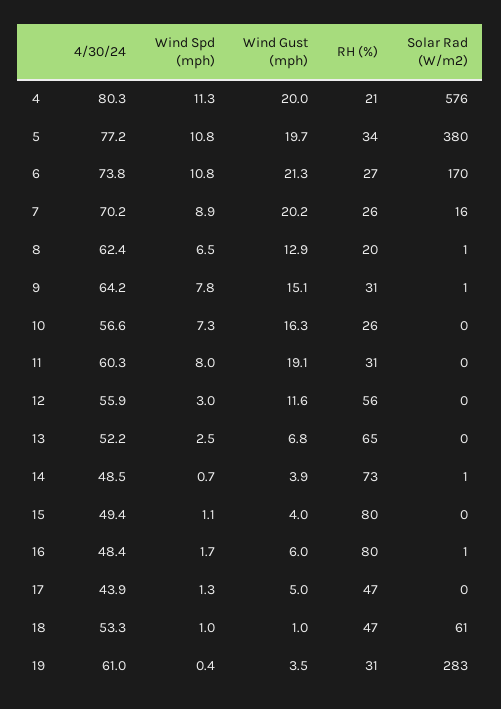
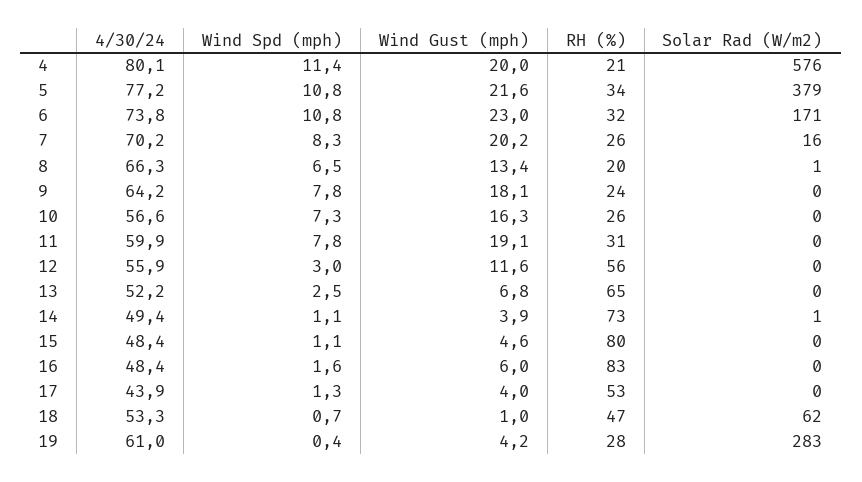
4/30/24, 4: 80.3 -> 80.1
Wind Spd (mph), 4: 11.3 -> 11.4
Wind Gust (mph), 5: 19.7 -> 21.6
Solar Rad (W/m2), 5: 380 -> 379
Wind Gust (mph), 6: 21.3 -> 23
RH (%), 6: 27 -> 32
Solar Rad (W/m2), 6: 170 -> 171
Wind Spd (mph), 7: 8.9 -> 8.3
4/30/24, 8: 62.4 -> 66.3
Wind Gust (mph), 8: 12.9 -> 13.4
Wind Gust (mph), 9: 15.1 -> 18.1
RH (%), 9: 31 -> 24
Solar Rad (W/m2), 9: 1 -> 0
4/30/24, 11: 60.3 -> 59.9
Wind Spd (mph), 11: 8 -> 7.8
4/30/24, 14: 48.5 -> 49.4
Wind Spd (mph), 14: 0.7 -> 1.1
4/30/24, 15: 49.4 -> 48.4
Wind Gust (mph), 15: 4 -> 4.6
Wind Spd (mph), 16: 1.7 -> 1.6
RH (%), 16: 80 -> 83
Solar Rad (W/m2), 16: 1 -> 0
Wind Gust (mph), 17: 5 -> 4
RH (%), 17: 47 -> 53
Wind Spd (mph), 18: 1 -> 0.7
Solar Rad (W/m2), 18: 61 -> 62
Wind Gust (mph), 19: 3.5 -> 4.2
RH (%), 19: 31 -> 28

